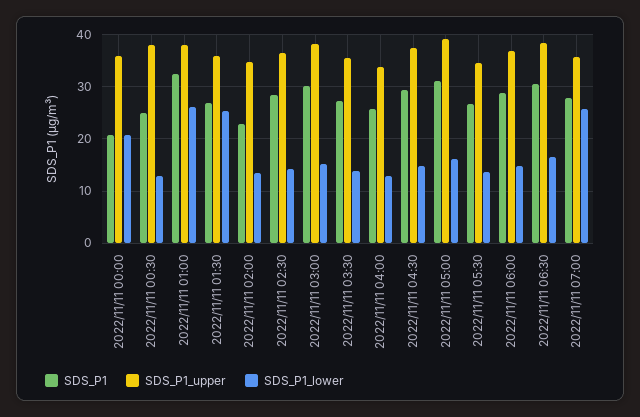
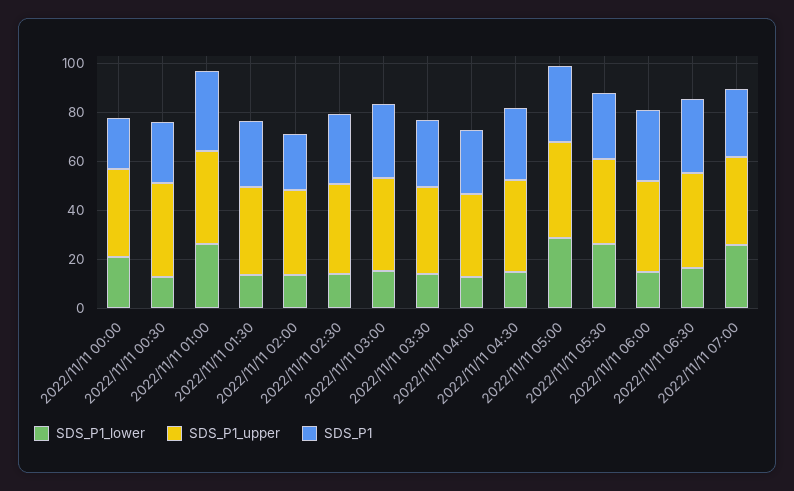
SDS_P1_lower, 2022/11/11 01:30: 26 -> 15
SDS_P1_lower, 2022/11/11 05:00: 16 -> 30
SDS_P1_lower, 2022/11/11 05:30: 14 -> 25

